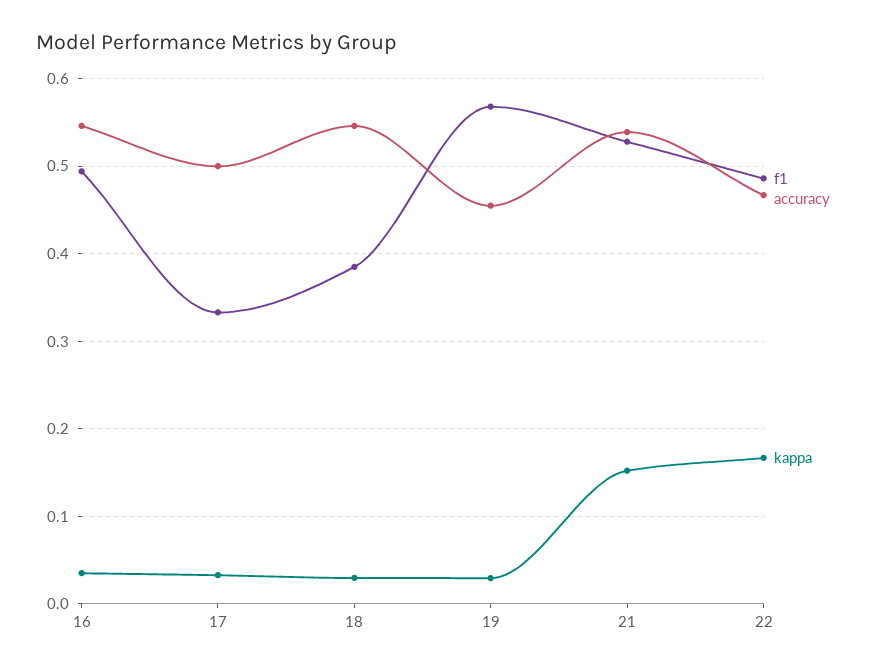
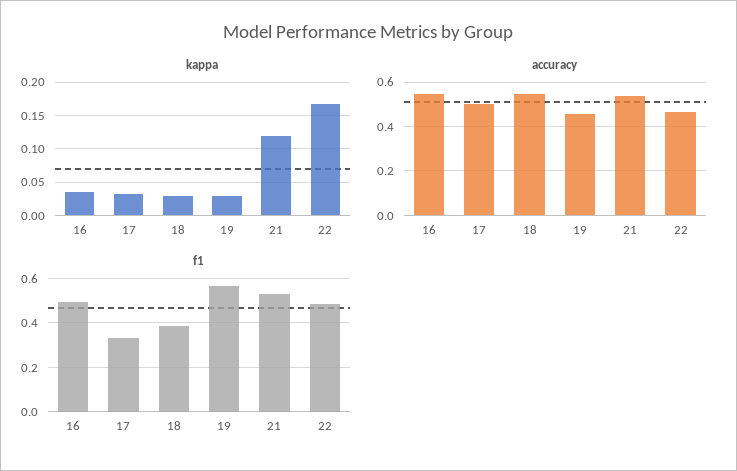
kappa, 21: 0.15 -> 0.12

